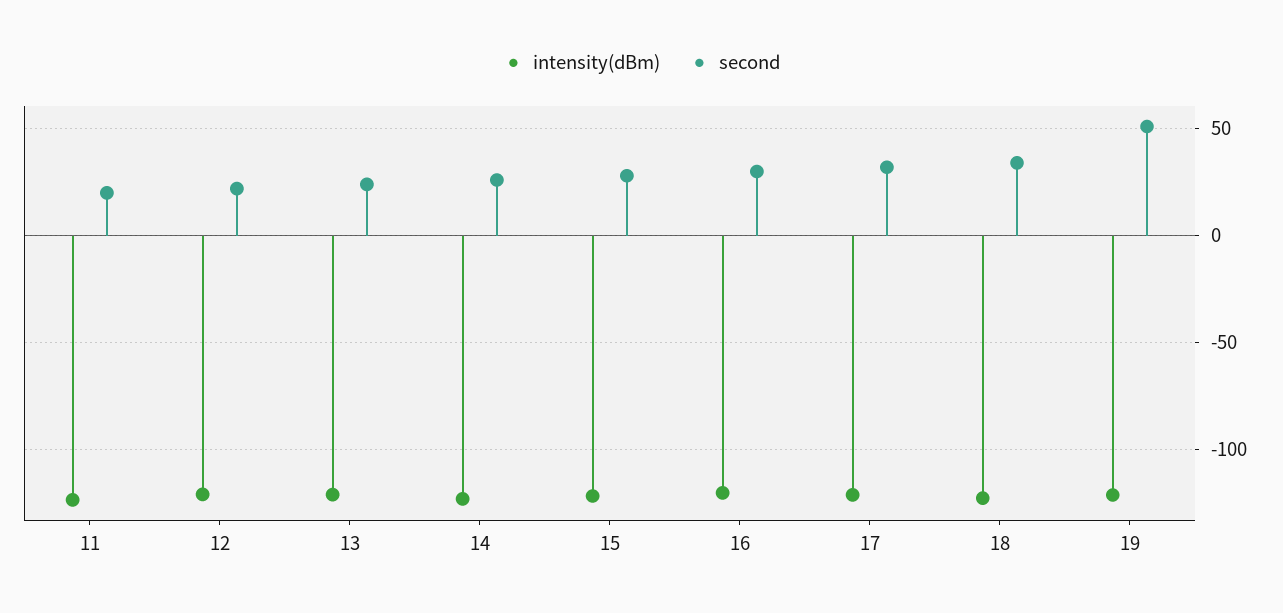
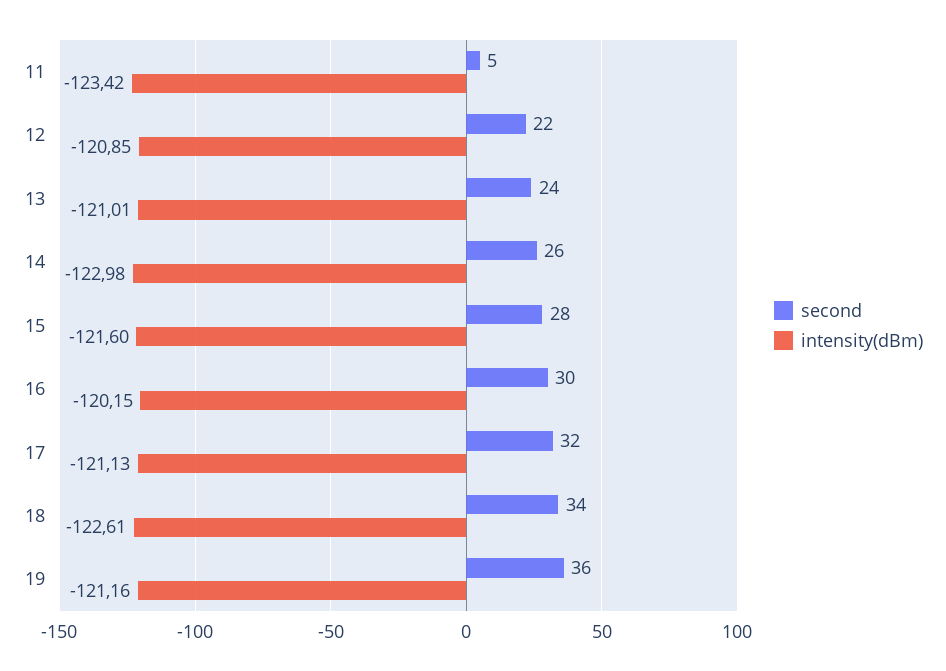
second, 11: 20 -> 5
second, 19: 50 -> 36

